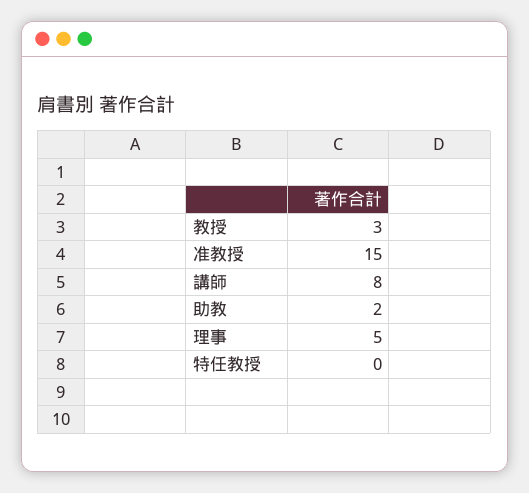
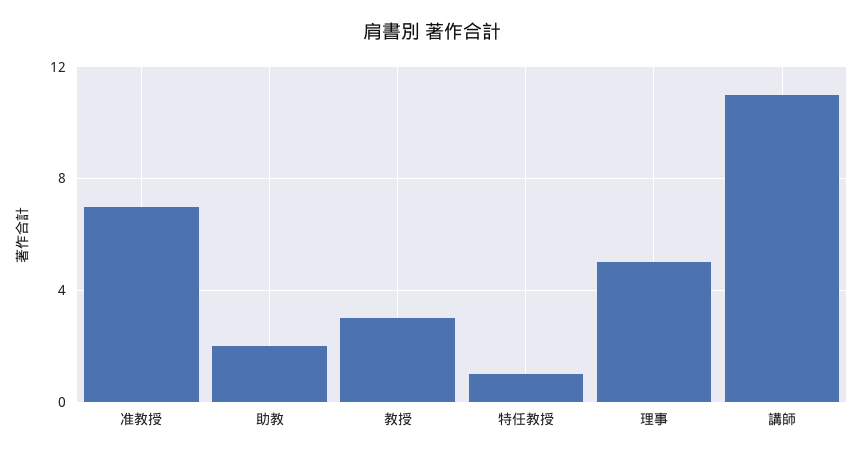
准教授: 15 -> 7
講師: 8 -> 11
特任教授: 0 -> 1

